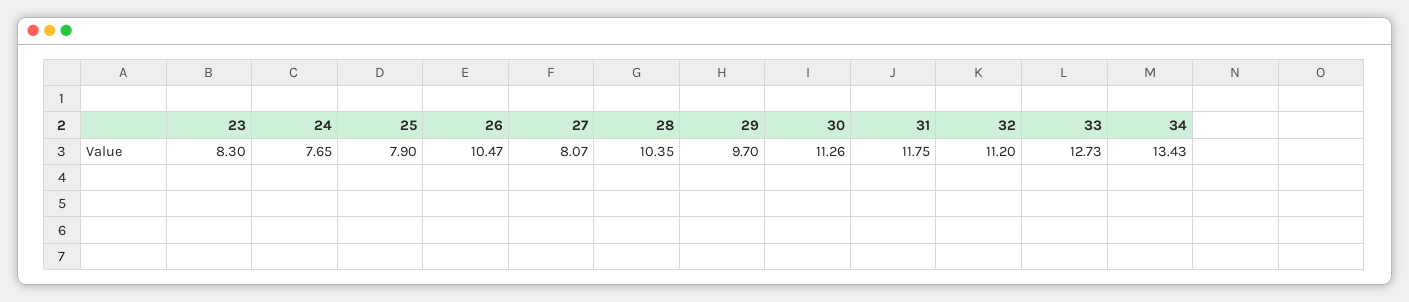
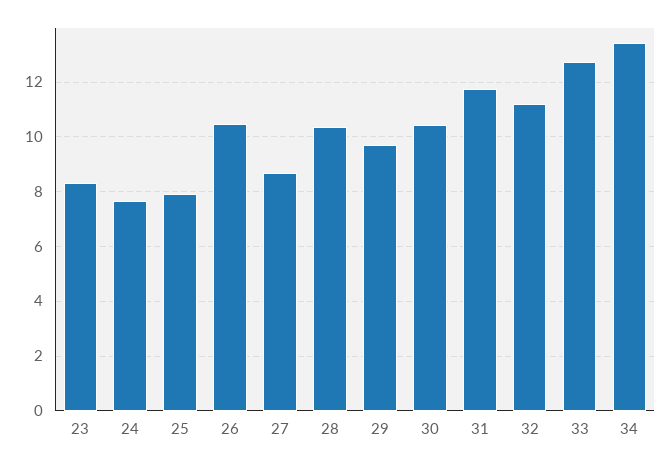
27: 8.07 -> 8.75
30: 11.26 -> 10.5

